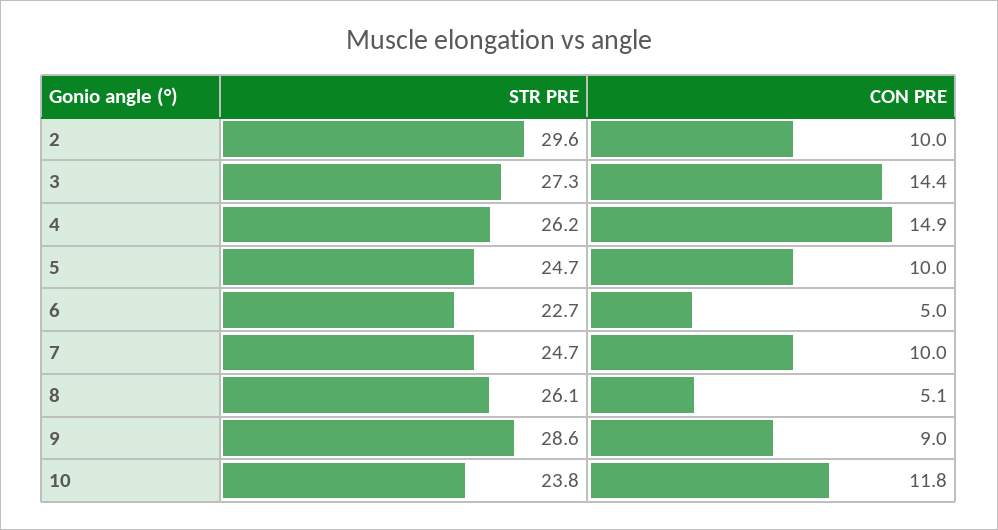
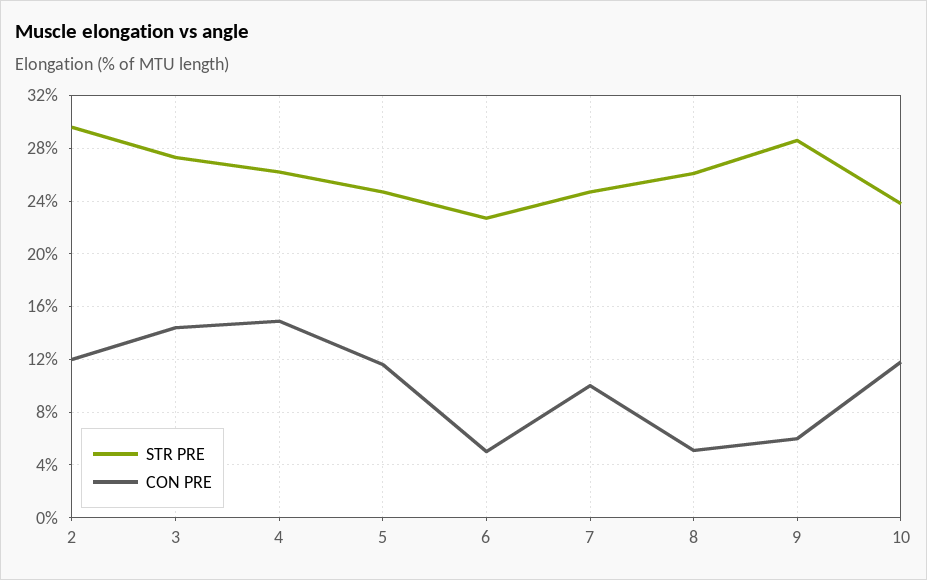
CON PRE, 2: 10 -> 12
CON PRE, 5: 10 -> 11.5
CON PRE, 9: 9 -> 6

